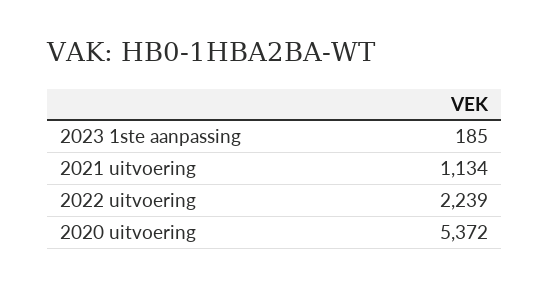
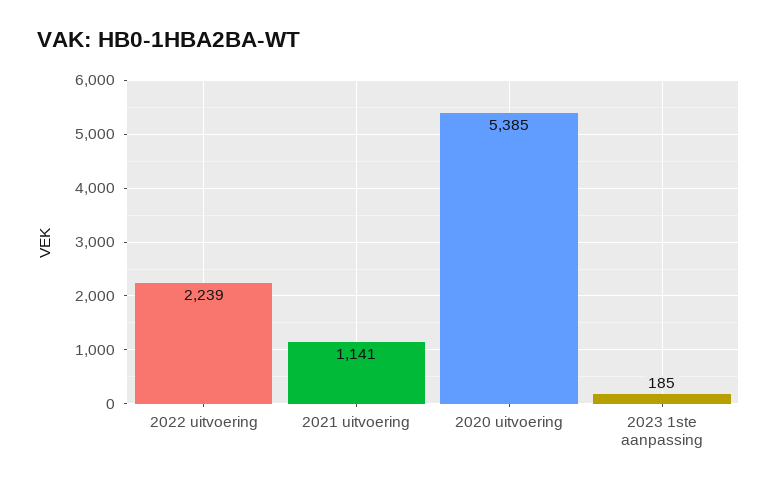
2021 uitvoering: 1134 -> 1141
2020 uitvoering: 5372 -> 5385

